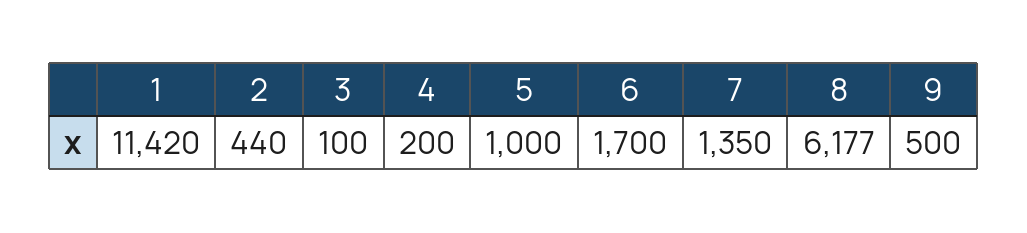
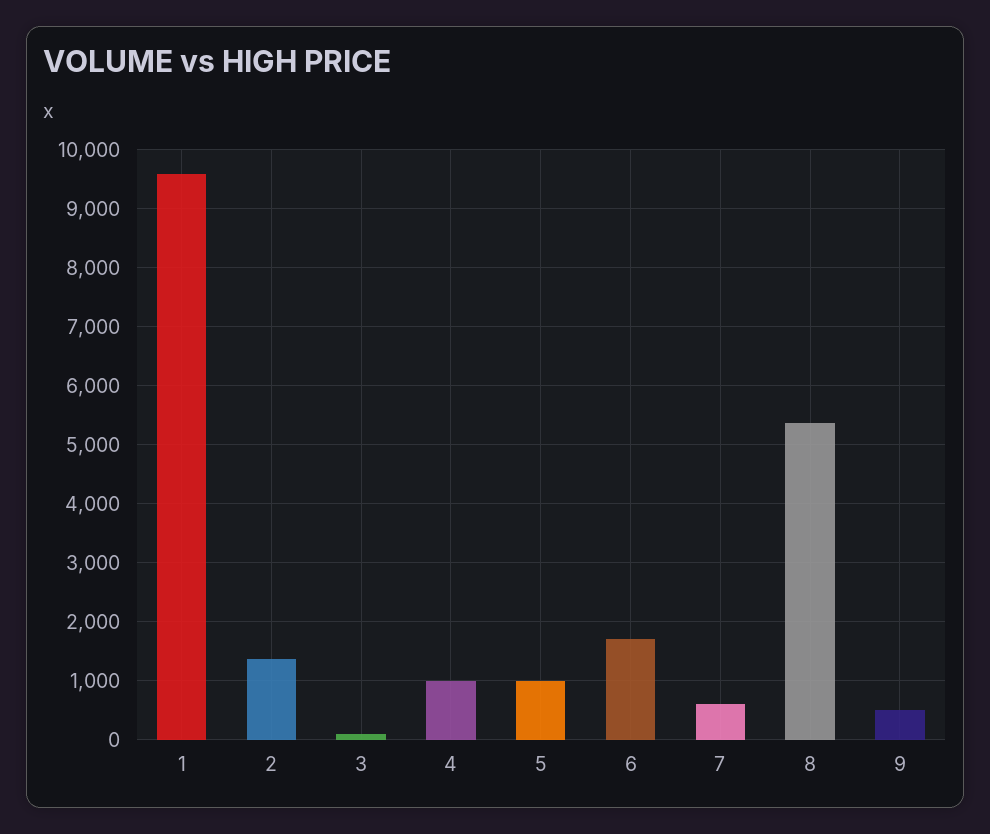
1: 11420 -> 9600
2: 440 -> 1400
4: 200 -> 1000
7: 1350 -> 600
8: 6177 -> 5400

